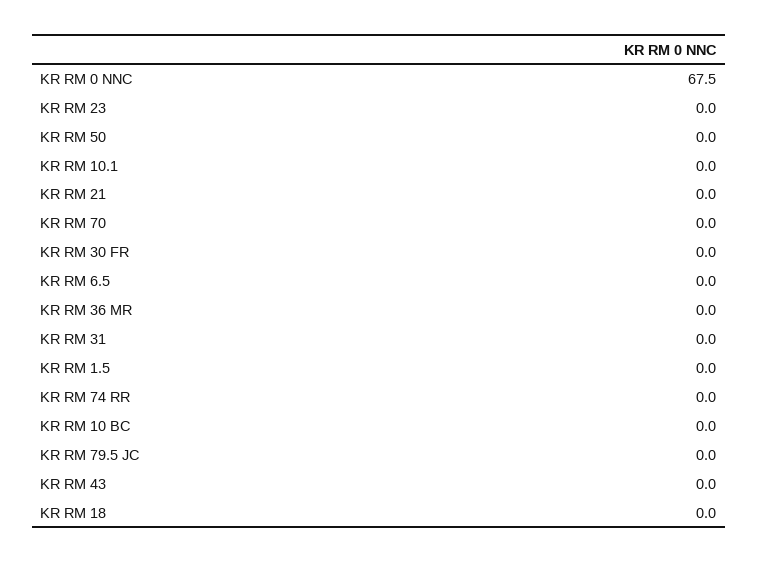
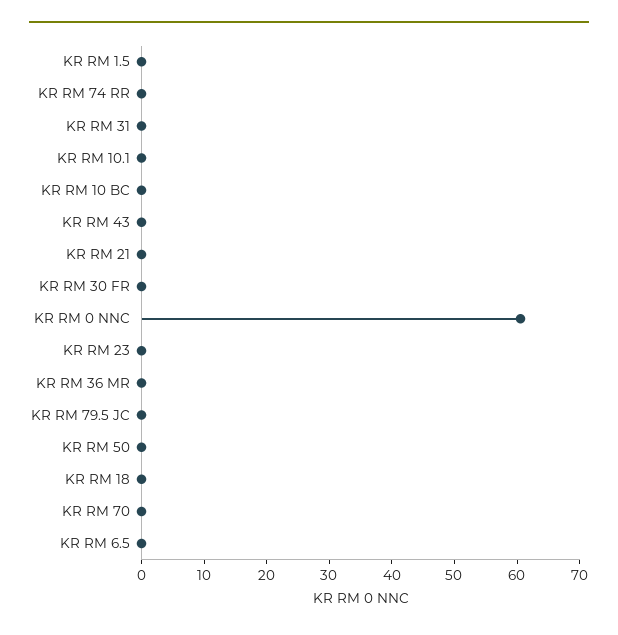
KR RM 0 NNC: 67.5 -> 60

